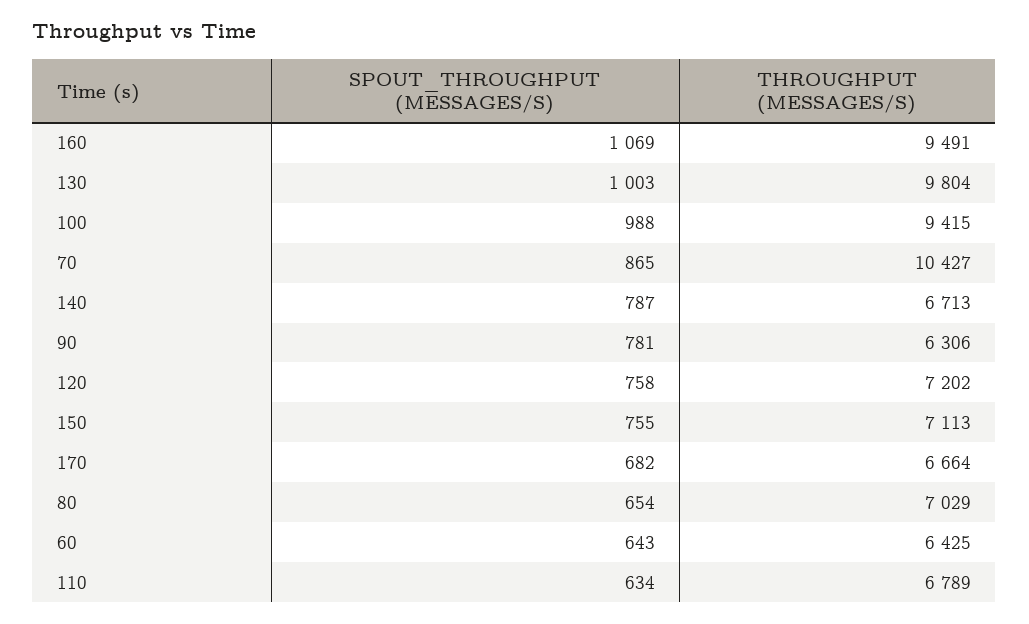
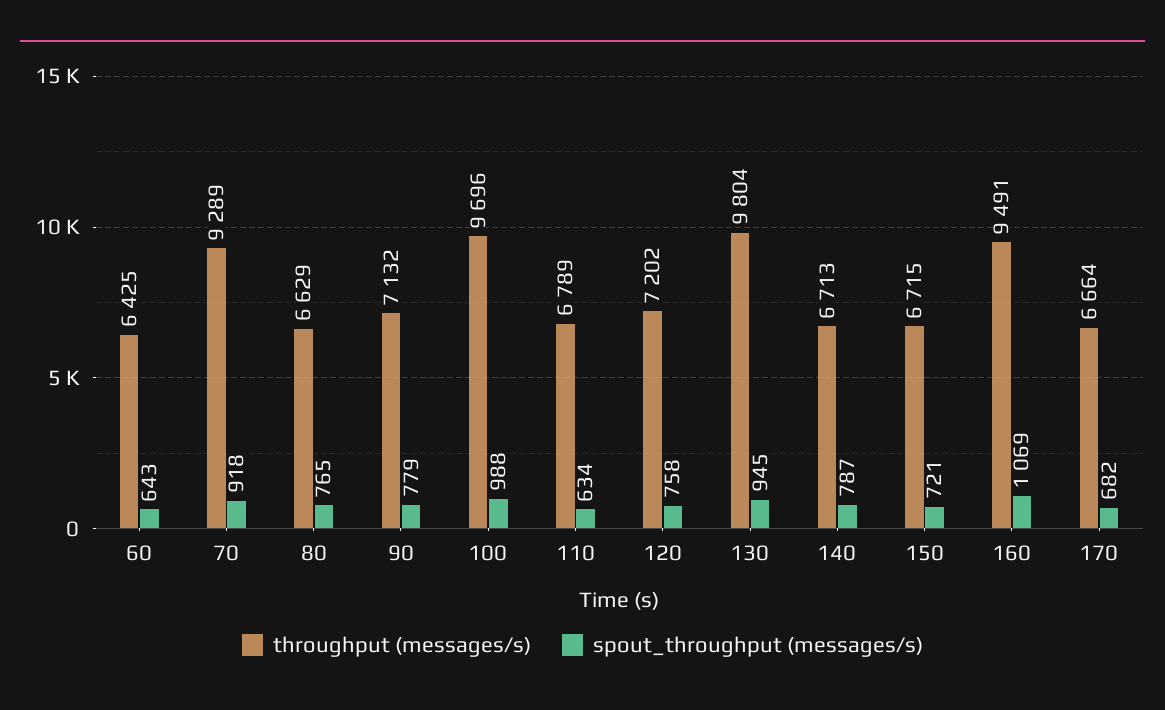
SPOUT_THROUGHPUT (MESSAGES/S), 130: 1003 -> 945
THROUGHPUT (MESSAGES/S), 100: 9415 -> 9696
SPOUT_THROUGHPUT (MESSAGES/S), 70: 865 -> 918
THROUGHPUT (MESSAGES/S), 70: 10427 -> 9289
SPOUT_THROUGHPUT (MESSAGES/S), 90: 781 -> 779
THROUGHPUT (MESSAGES/S), 90: 6306 -> 7132
SPOUT_THROUGHPUT (MESSAGES/S), 150: 755 -> 721
THROUGHPUT (MESSAGES/S), 150: 7113 -> 6715
SPOUT_THROUGHPUT (MESSAGES/S), 80: 654 -> 765
THROUGHPUT (MESSAGES/S), 80: 7029 -> 6629

